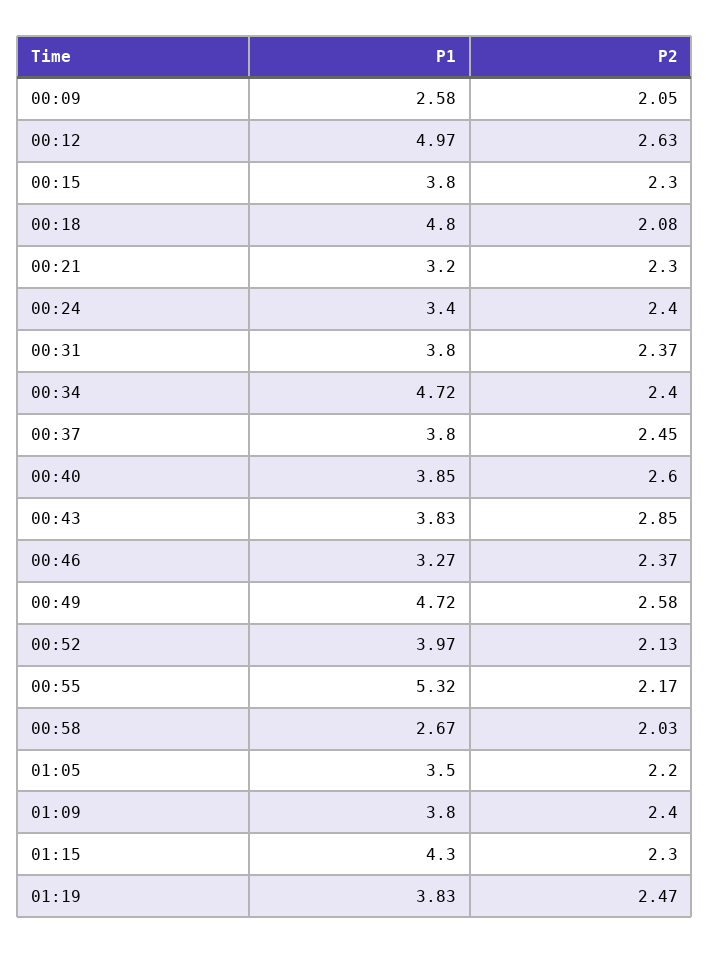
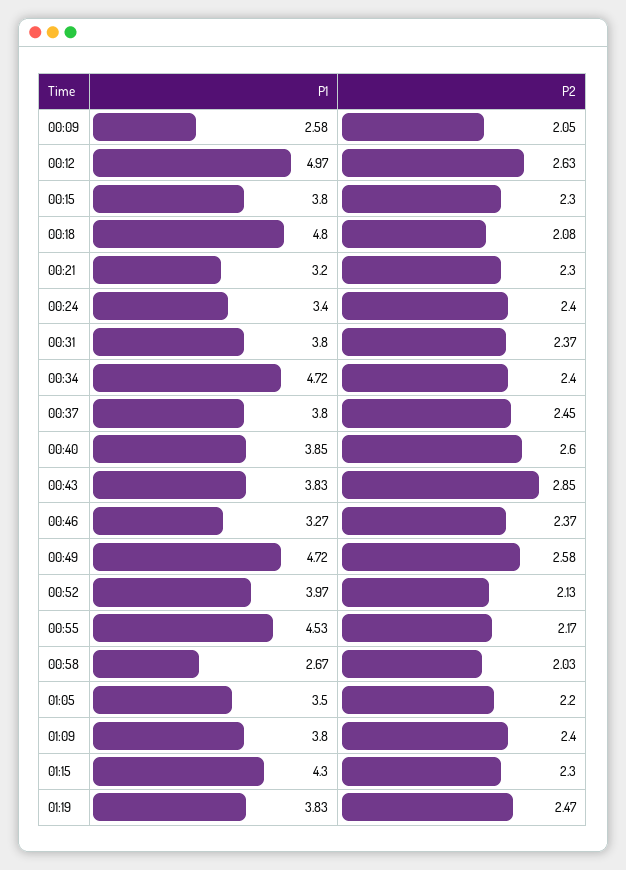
P1, 00:55: 5.32 -> 4.53

